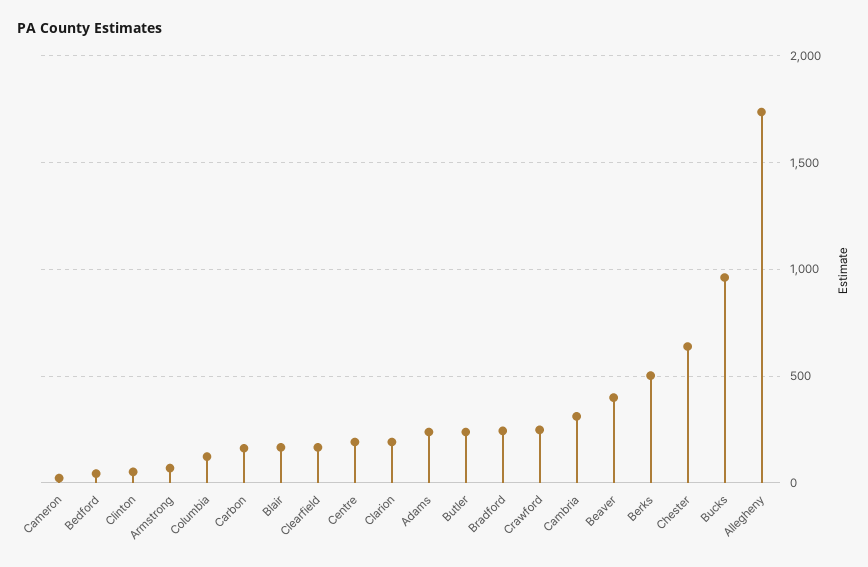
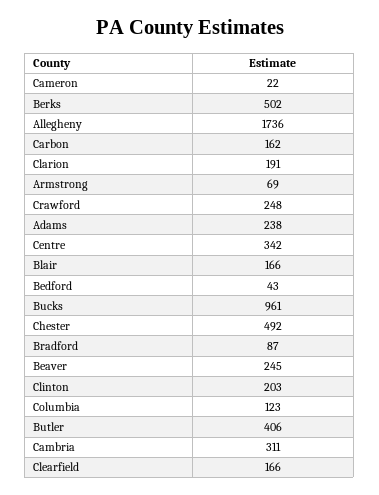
Clinton: 50 -> 203
Centre: 200 -> 342
Butler: 250 -> 406
Bradford: 250 -> 87
Beaver: 400 -> 245
Chester: 650 -> 492

